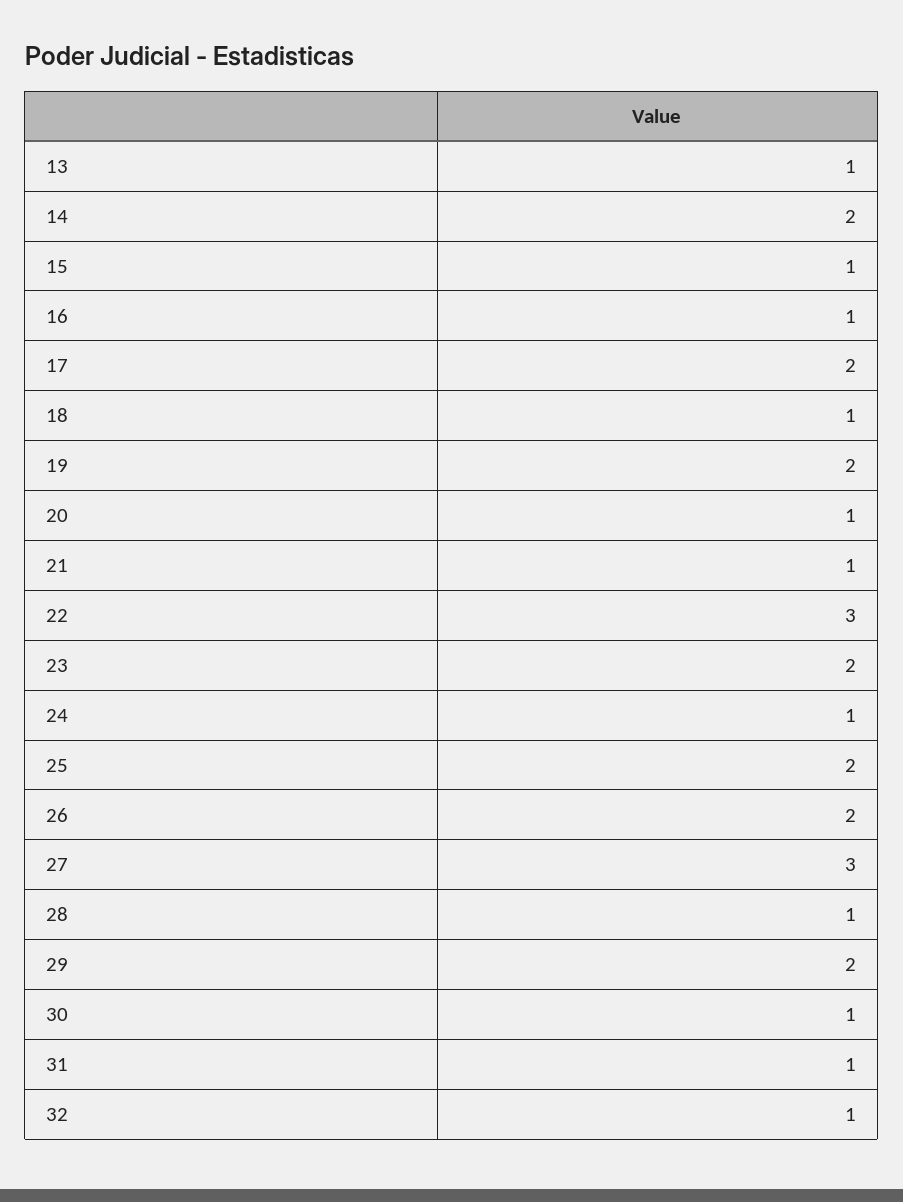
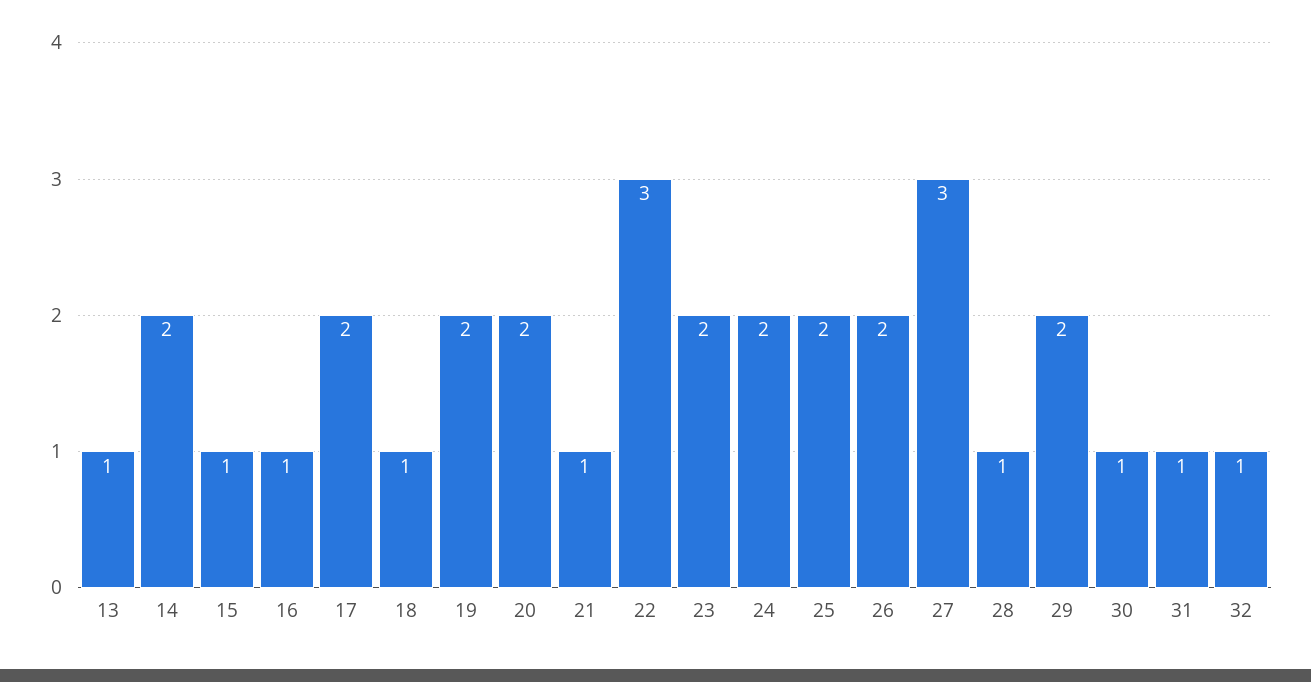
20: 1 -> 2
24: 1 -> 2

